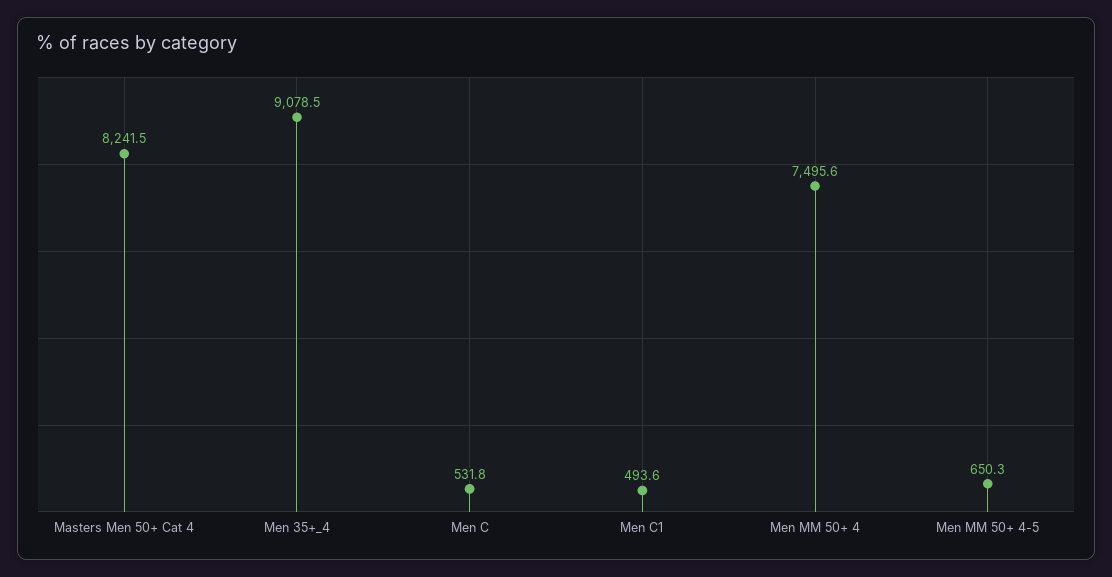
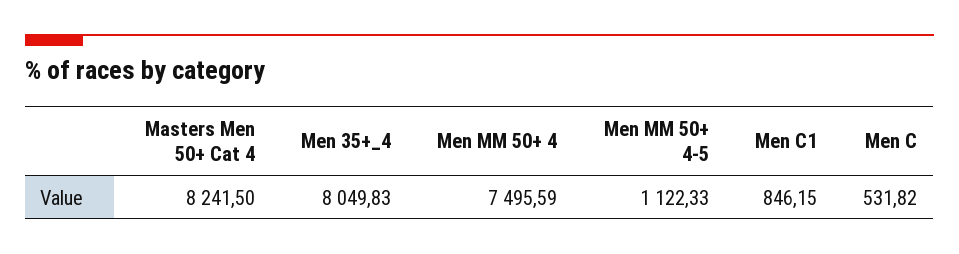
Men 35+_4: 9078.5 -> 8049.83
Men C1: 493.6 -> 846.15
Men MM 50+ 4-5: 650.3 -> 1122.33

